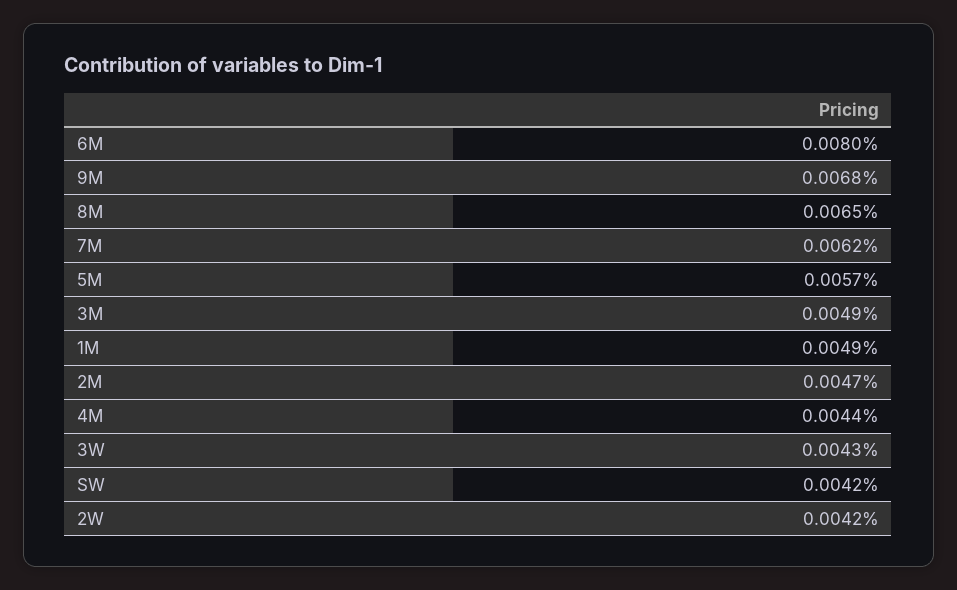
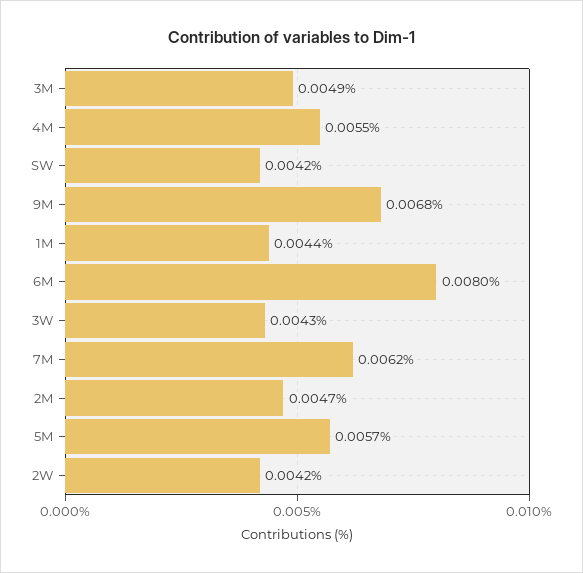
8M: 0.0065 -> none
1M: 0.0049 -> 0.0044
4M: 0.0044 -> 0.0055

